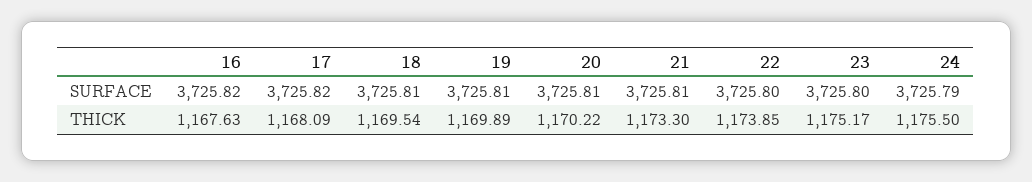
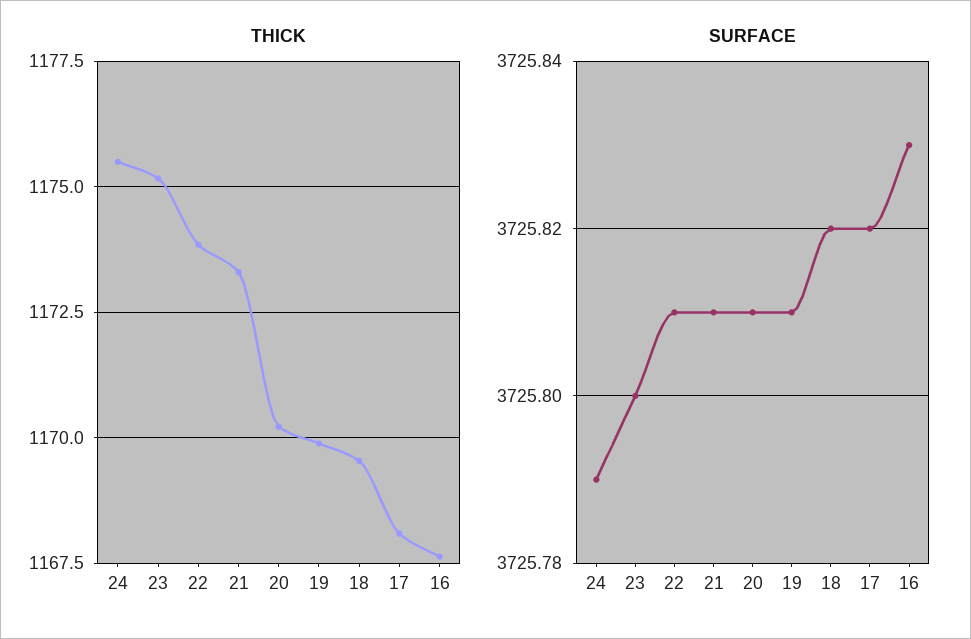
SURFACE, 16: 3725.82 -> 3725.83
SURFACE, 18: 3725.81 -> 3725.82
SURFACE, 22: 3725.8 -> 3725.81

